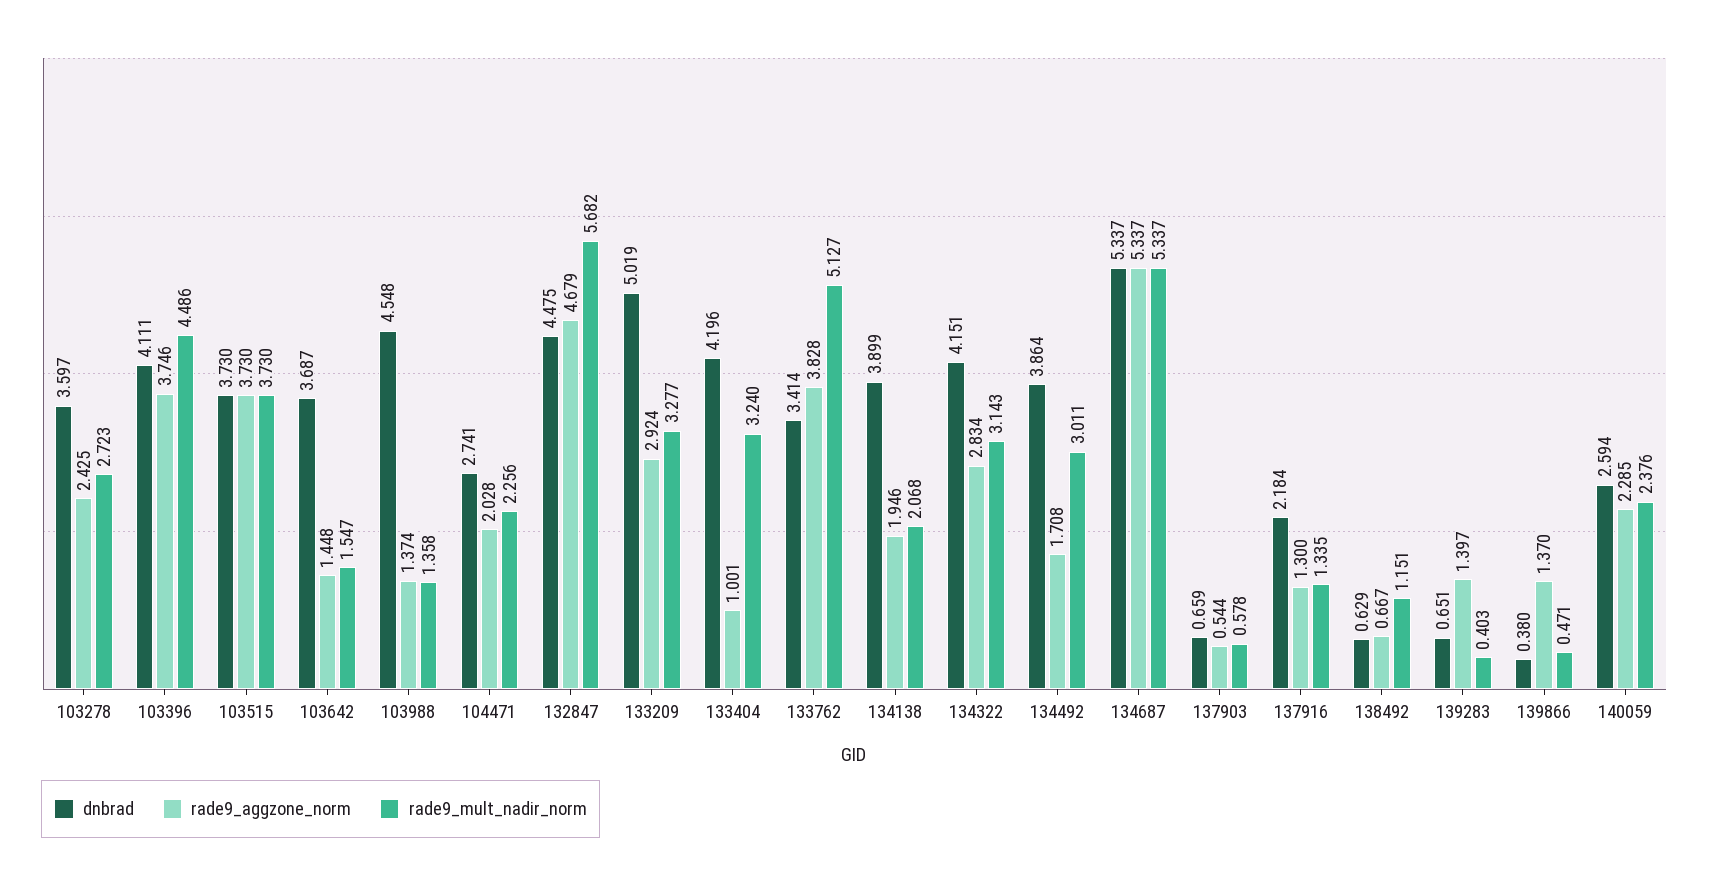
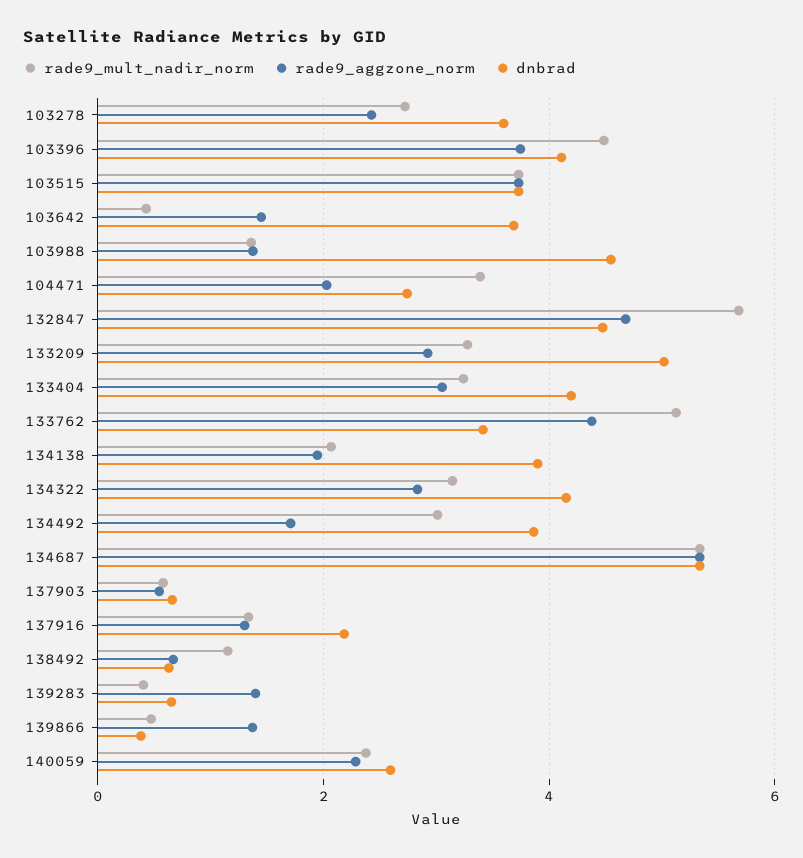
rade9_mult_nadir_norm, 103642: 1.547 -> 0.4
rade9_mult_nadir_norm, 104471: 2.256 -> 3.4
rade9_aggzone_norm, 133404: 1.001 -> 3
rade9_aggzone_norm, 133762: 3.828 -> 4.4

